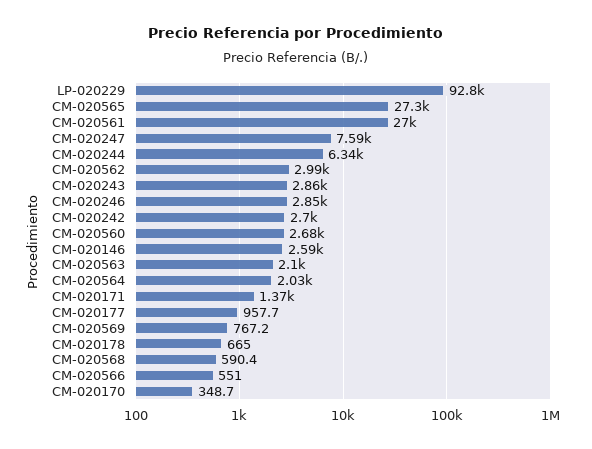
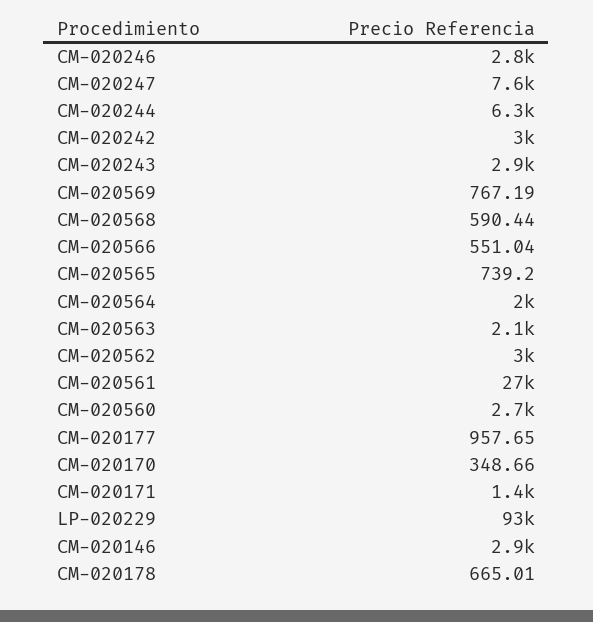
CM-020565: 27300 -> 739.2
CM-020242: 2700 -> 3000
CM-020146: 2590 -> 2900

